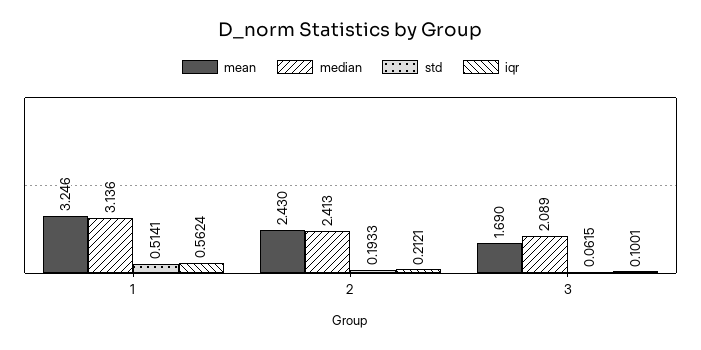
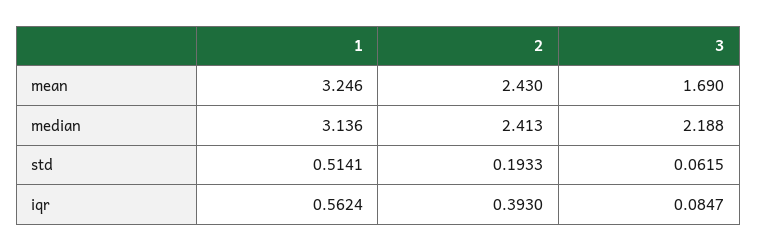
iqr, 2: 0.2121 -> 0.393
median, 3: 2.089 -> 2.188
iqr, 3: 0.1001 -> 0.0847

